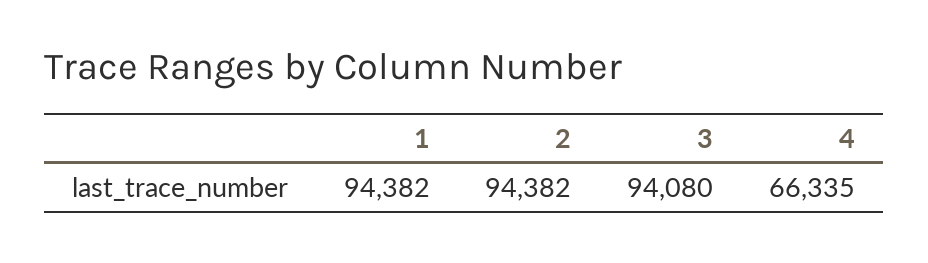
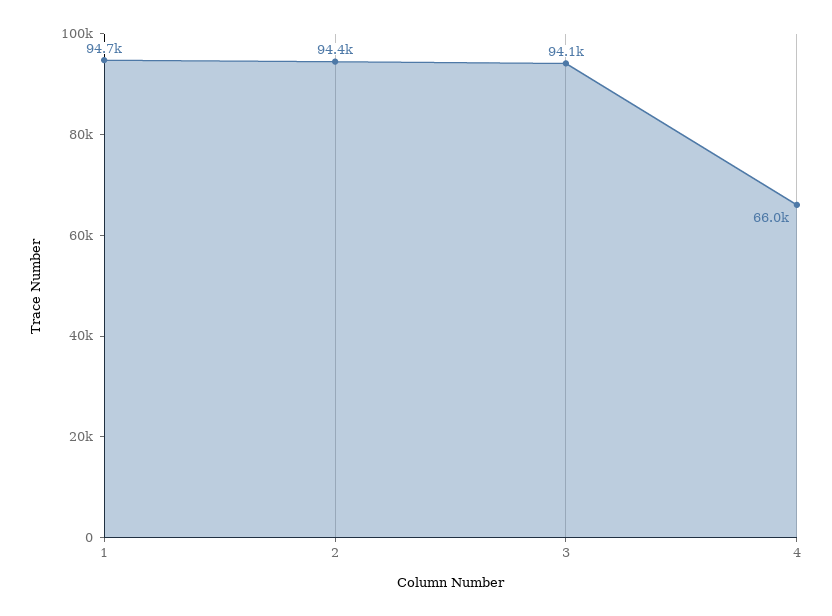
1: 94382 -> 94700
4: 66335 -> 66000

